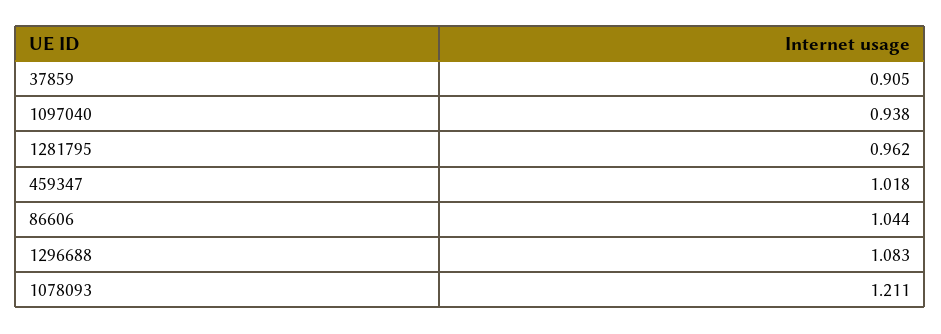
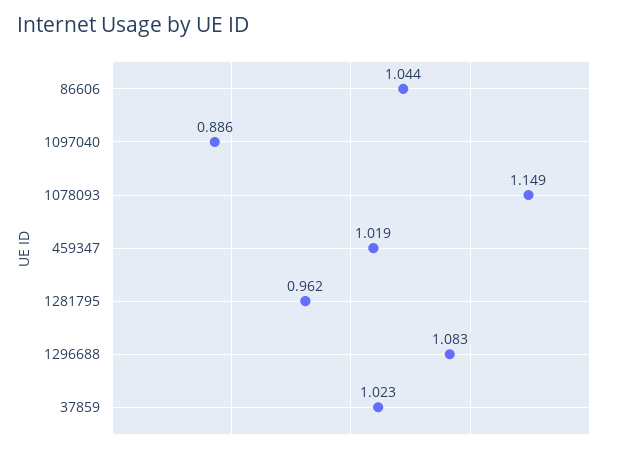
37859: 0.905 -> 1.023
1097040: 0.938 -> 0.886
459347: 1.018 -> 1.019
1078093: 1.211 -> 1.149

